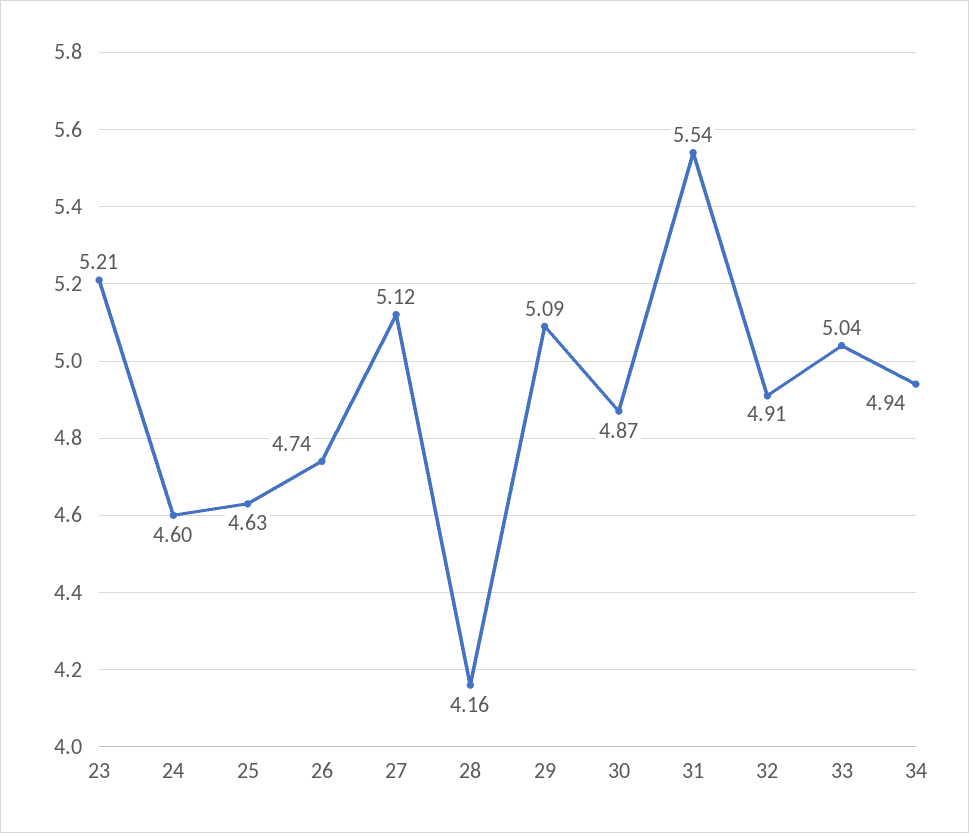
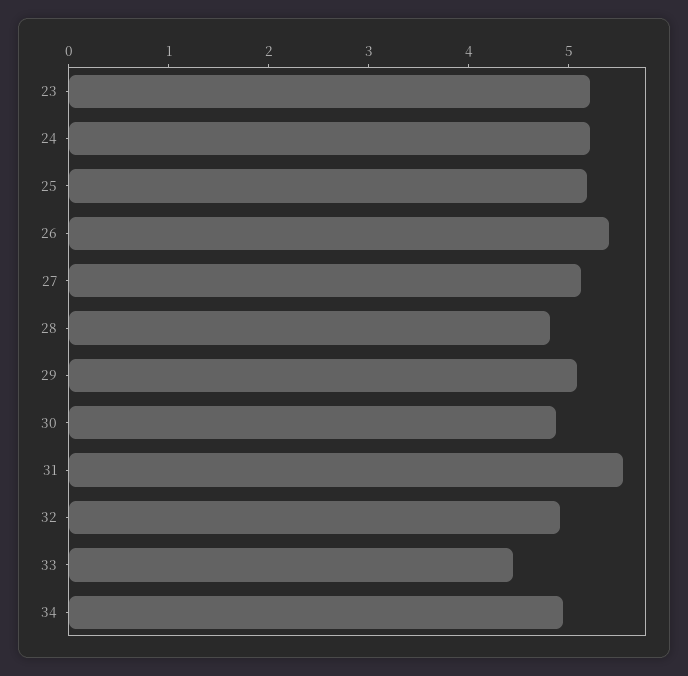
24: 4.6 -> 5.2
25: 4.63 -> 5.2
26: 4.74 -> 5.4
28: 4.16 -> 4.8
33: 5.04 -> 4.4

